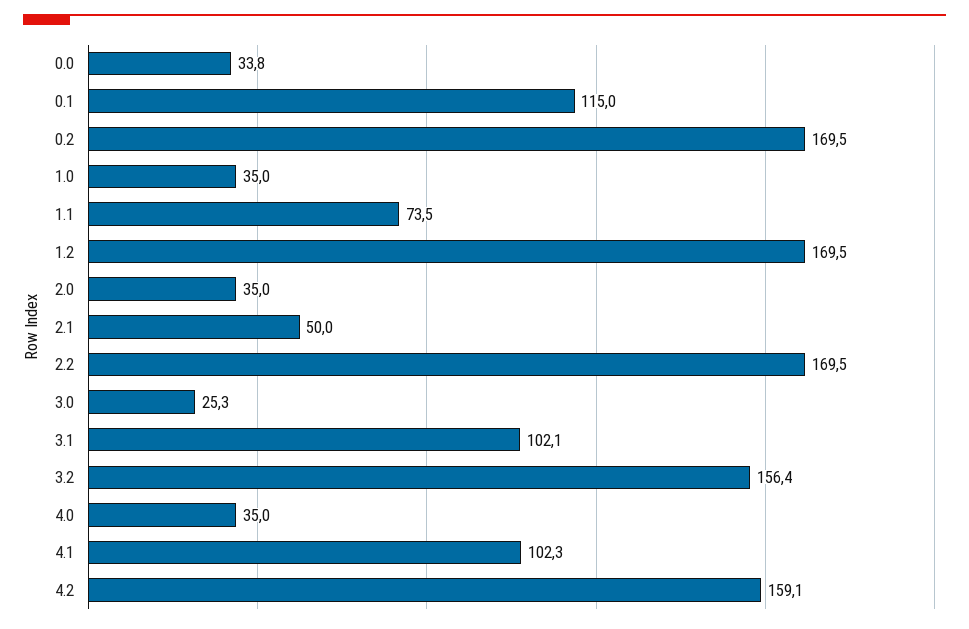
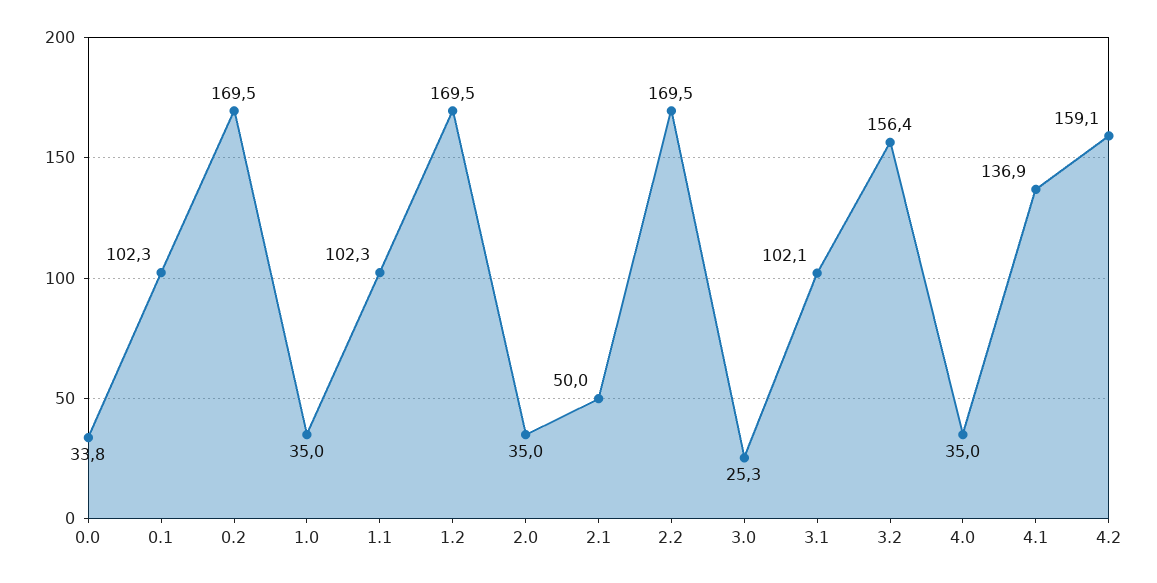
0.1: 115 -> 102.3
1.1: 73.5 -> 102.3
4.1: 102.3 -> 136.9

